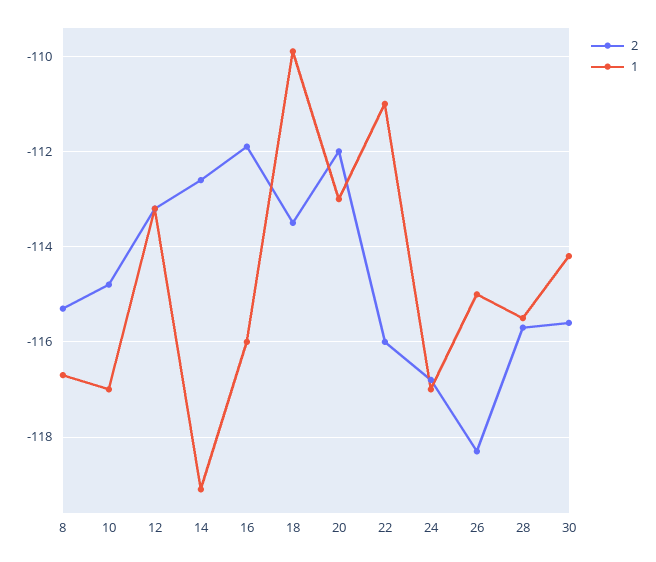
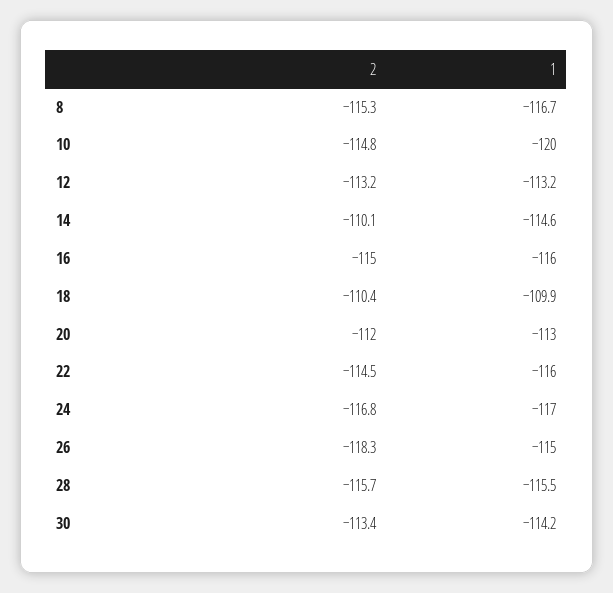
1, 10: -117 -> -120
2, 14: -112.5 -> -110.1
1, 14: -119 -> -114.6
2, 16: -112 -> -115
2, 18: -113.5 -> -110.4
2, 22: -116 -> -114.5
1, 22: -111 -> -116
2, 30: -115.5 -> -113.4

